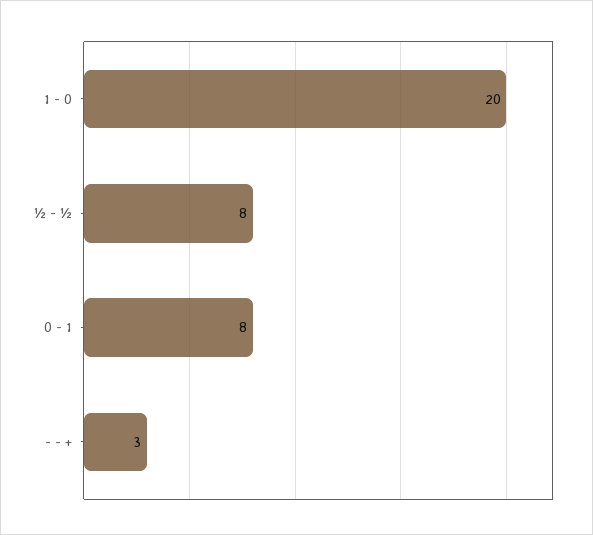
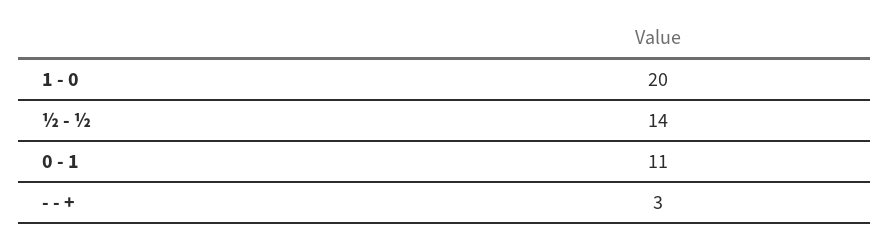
½ - ½: 8 -> 14
0 - 1: 8 -> 11

